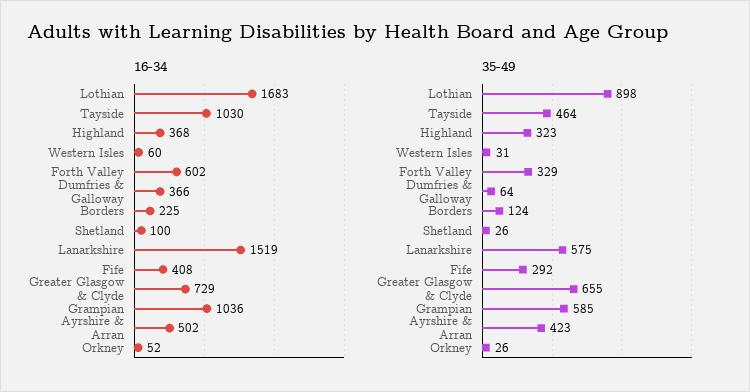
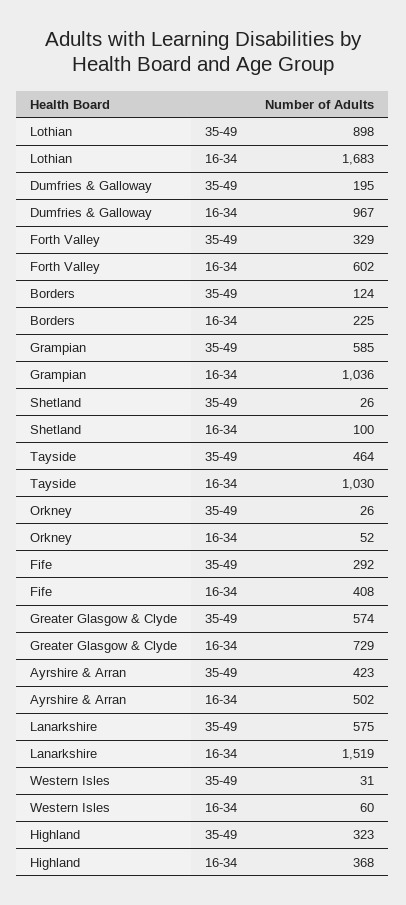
16-34, Dumfries & Galloway: 366 -> 967
35-49, Dumfries & Galloway: 64 -> 195
35-49, Greater Glasgow & Clyde: 655 -> 574

